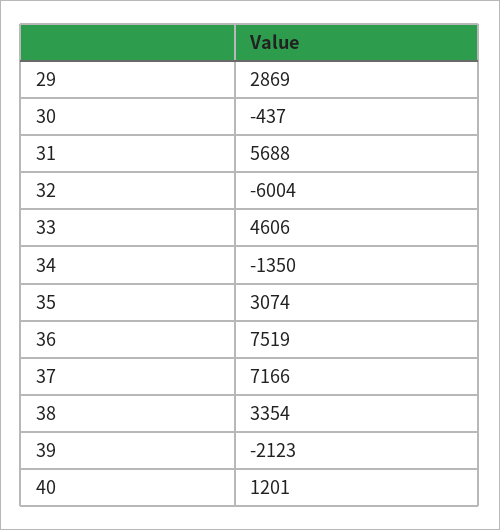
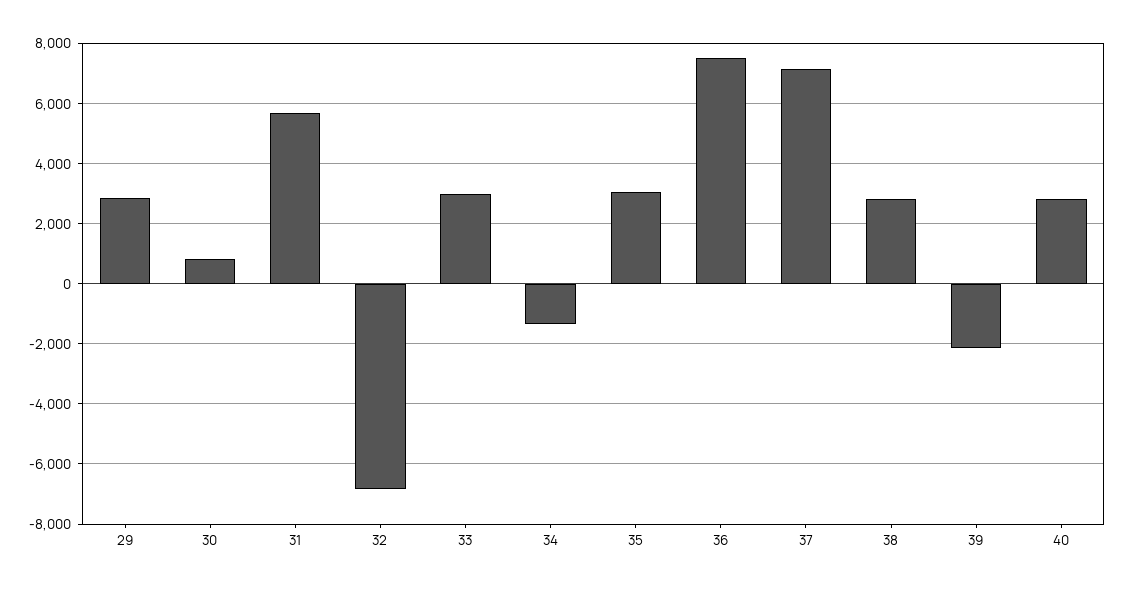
30: -437 -> 800
32: -6004 -> -6800
33: 4606 -> 3000
38: 3354 -> 2800
40: 1201 -> 2800

